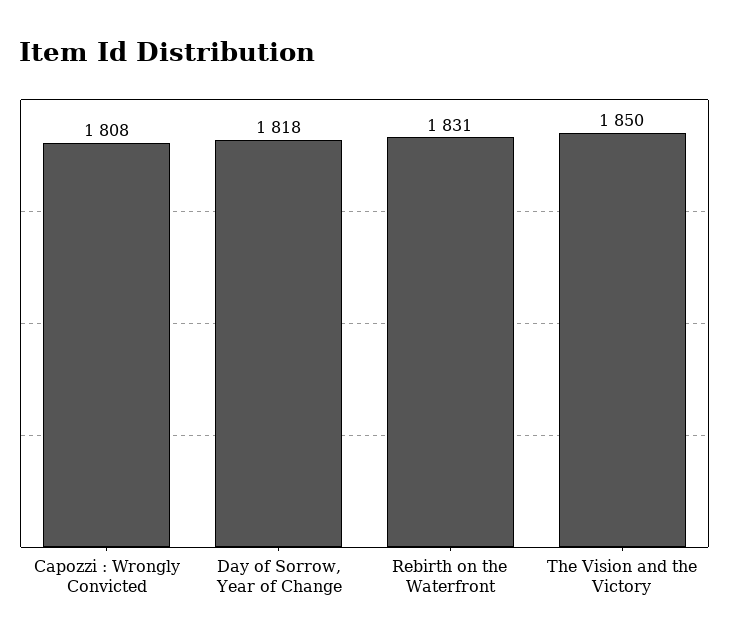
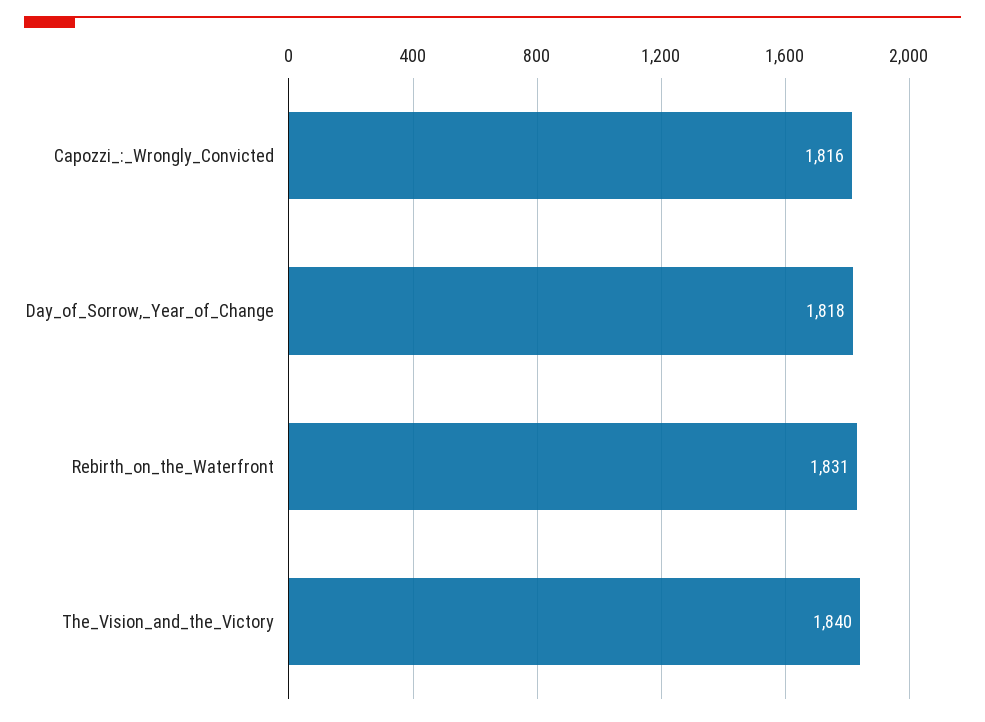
Capozzi : Wrongly Convicted: 1808 -> 1816
The Vision and the Victory: 1850 -> 1840

